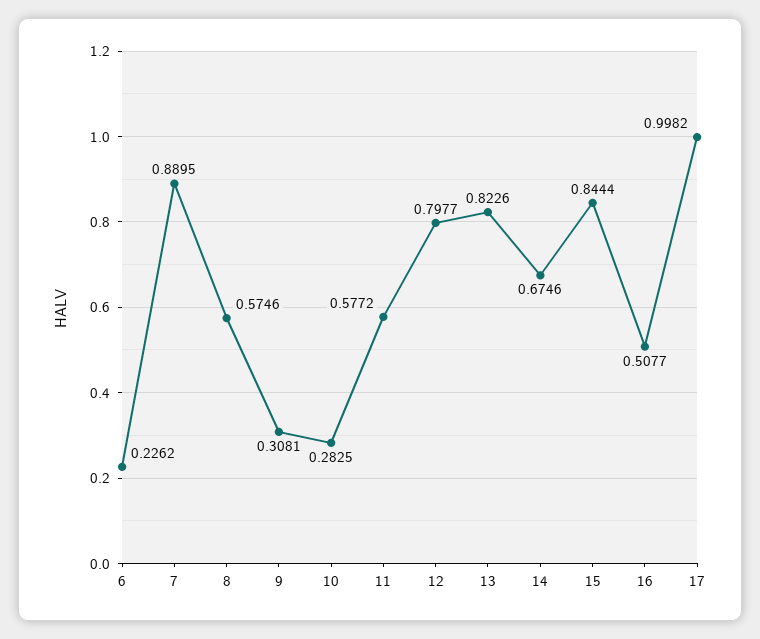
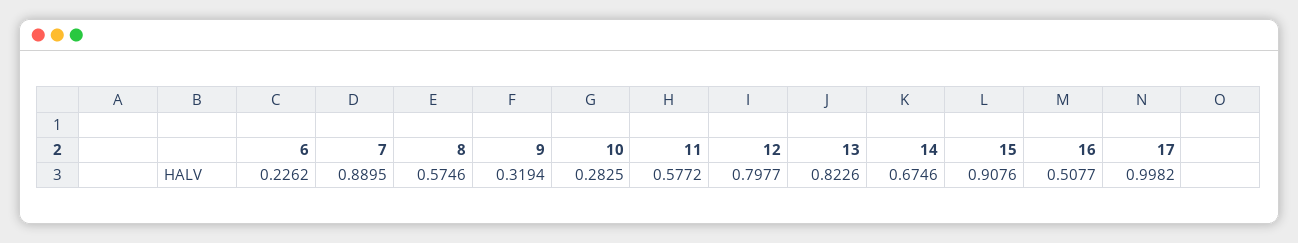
9: 0.3081 -> 0.3194
15: 0.8444 -> 0.9076

